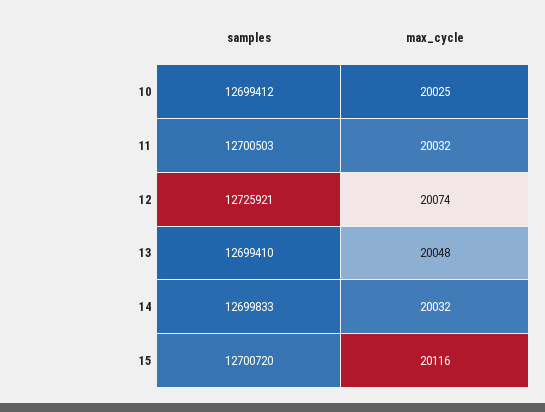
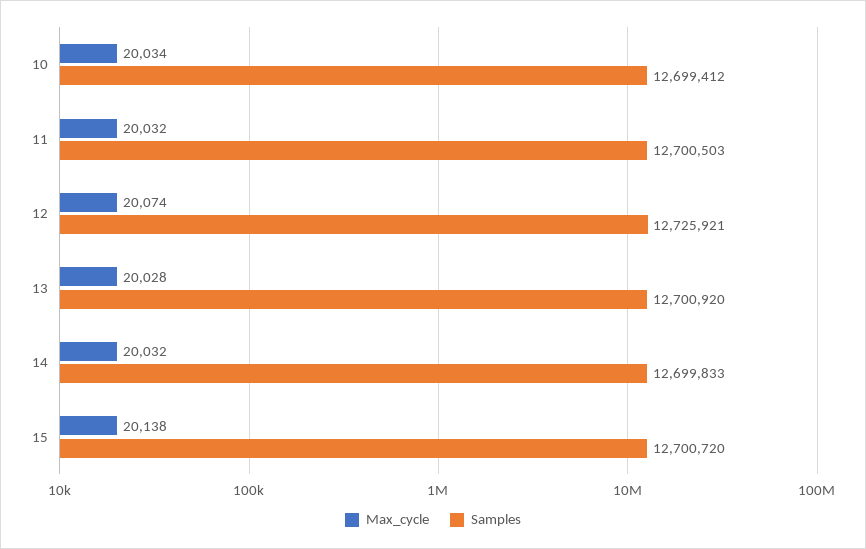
max_cycle, 10: 20025 -> 20034
samples, 13: 12699410 -> 12700920
max_cycle, 13: 20048 -> 20028
max_cycle, 15: 20116 -> 20138

